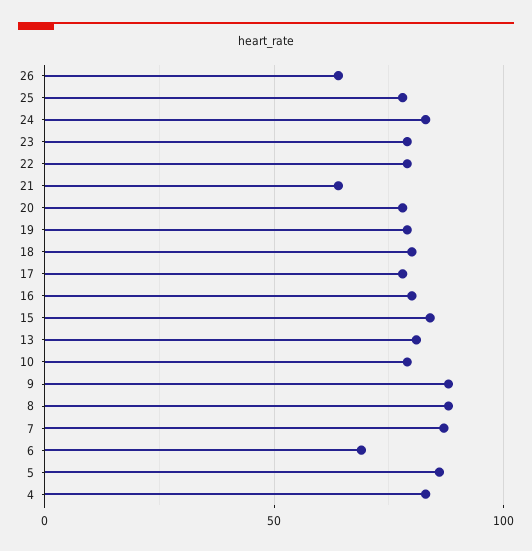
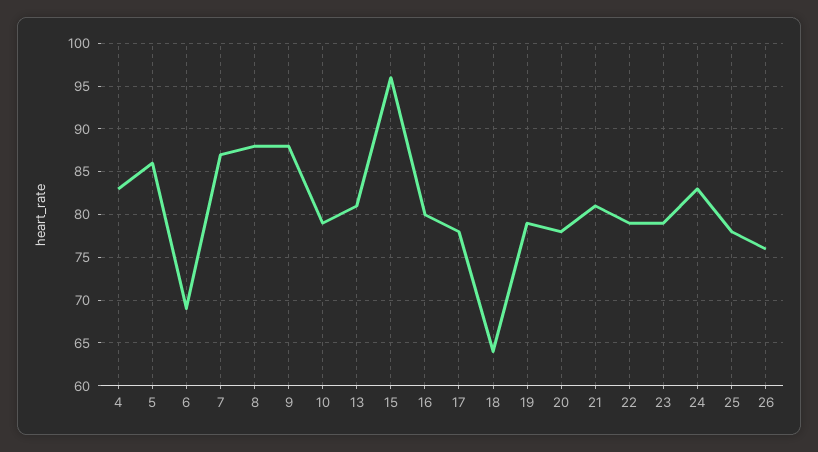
26: 65 -> 76
21: 65 -> 81
18: 80 -> 64
15: 85 -> 96

